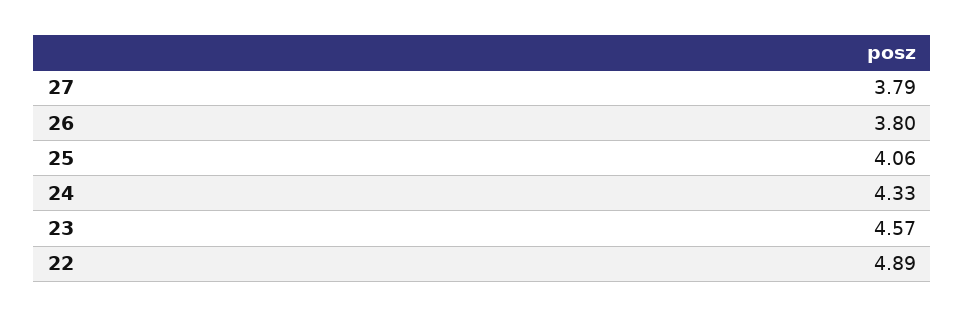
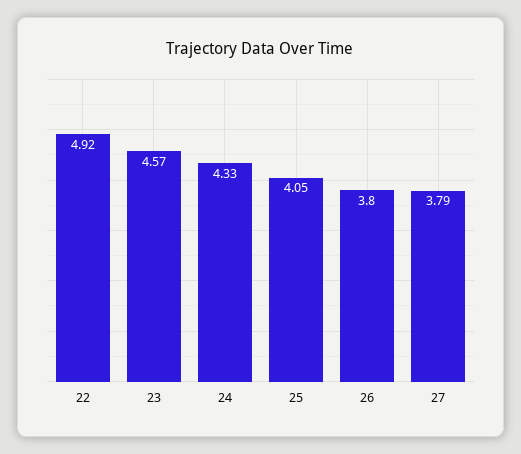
25: 4.06 -> 4.05
22: 4.89 -> 4.92

